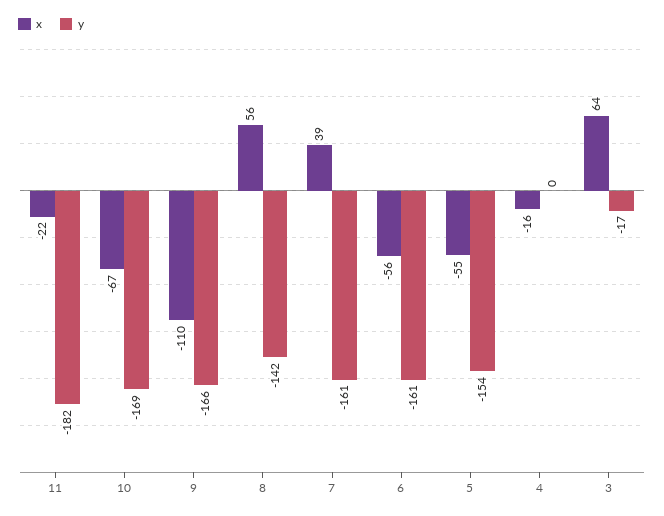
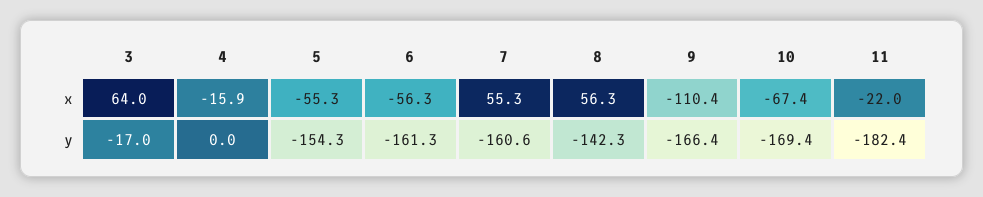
x, 7: 39 -> 55.3

